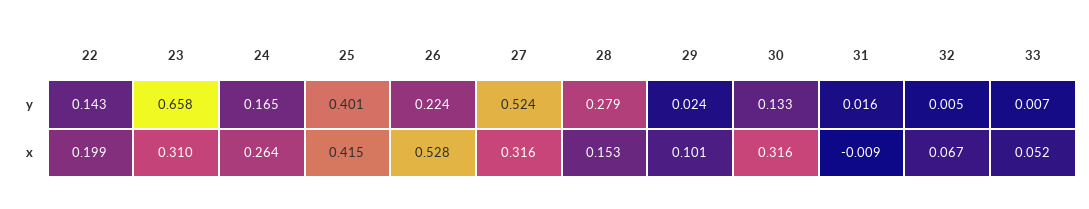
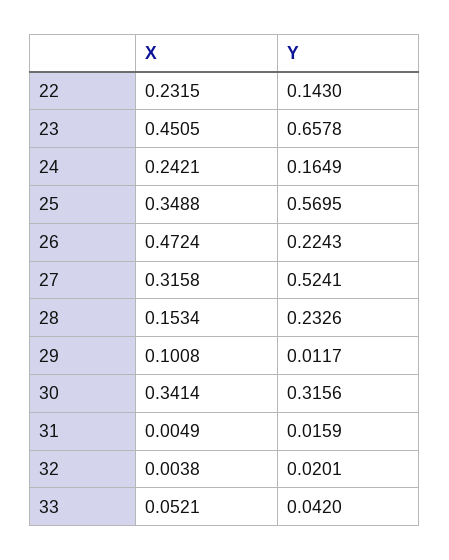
25, y: 0.401 -> 0.5695
28, y: 0.279 -> 0.2326
29, y: 0.024 -> 0.0117
30, y: 0.133 -> 0.3156
32, y: 0.005 -> 0.0201
33, y: 0.007 -> 0.042
22, x: 0.199 -> 0.2315
23, x: 0.31 -> 0.4505
24, x: 0.264 -> 0.2421
25, x: 0.415 -> 0.3488
26, x: 0.528 -> 0.4724
30, x: 0.316 -> 0.3414
31, x: -0.009 -> 0.0049
32, x: 0.067 -> 0.0038

